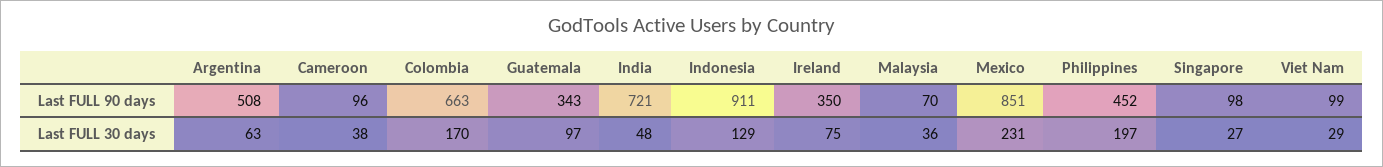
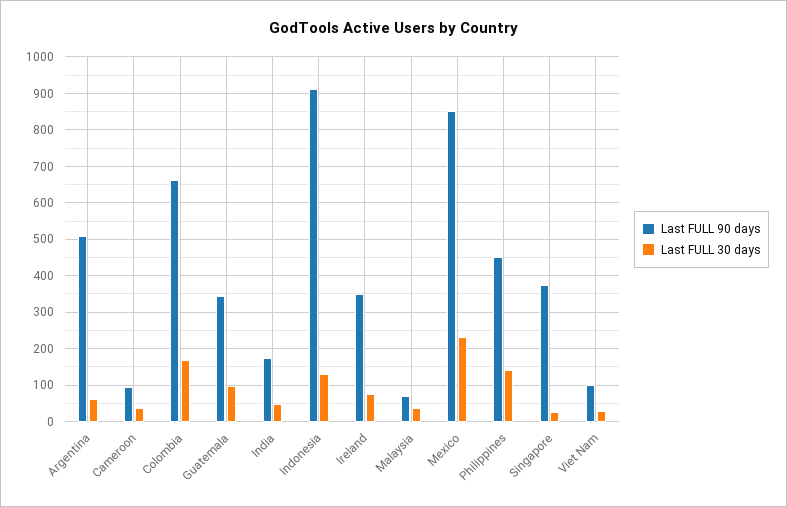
Last FULL 90 days, India: 721 -> 180
Last FULL 90 days, Singapore: 98 -> 380
Last FULL 30 days, Philippines: 197 -> 140

